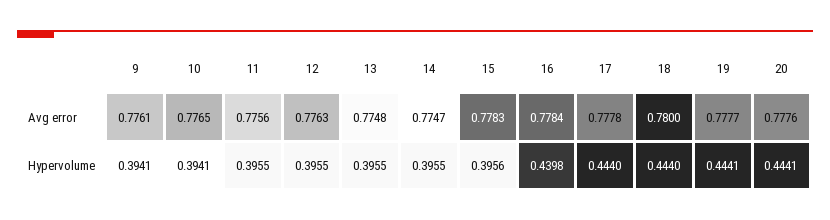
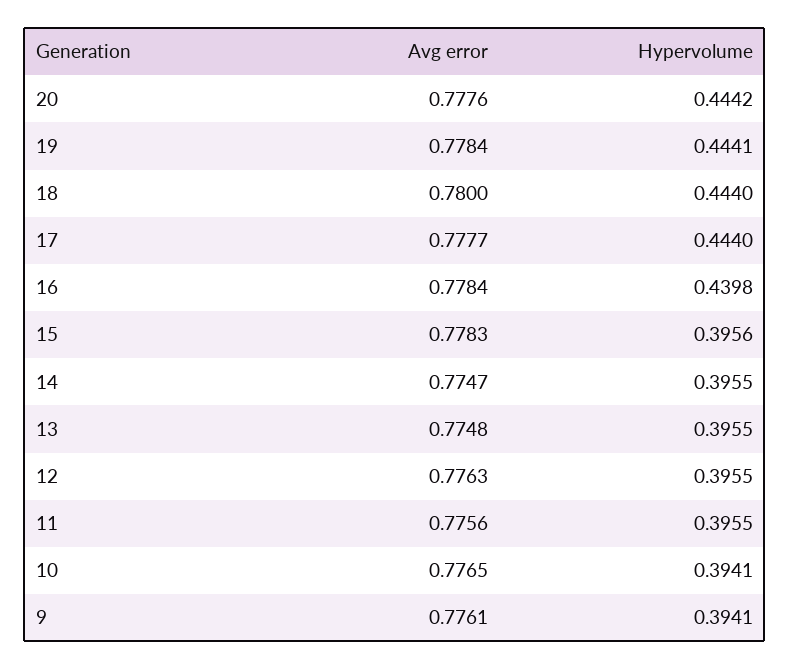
17, Avg error: 0.7778 -> 0.7777
19, Avg error: 0.7777 -> 0.7784
20, Hypervolume: 0.4441 -> 0.4442

